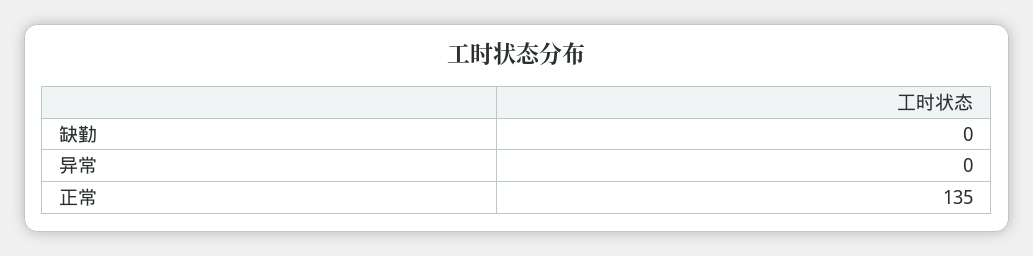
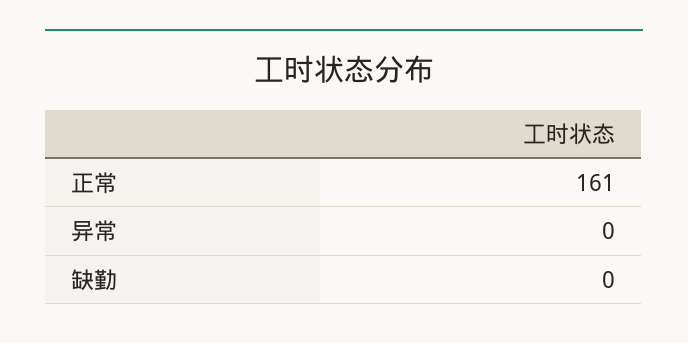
正常: 135 -> 161

